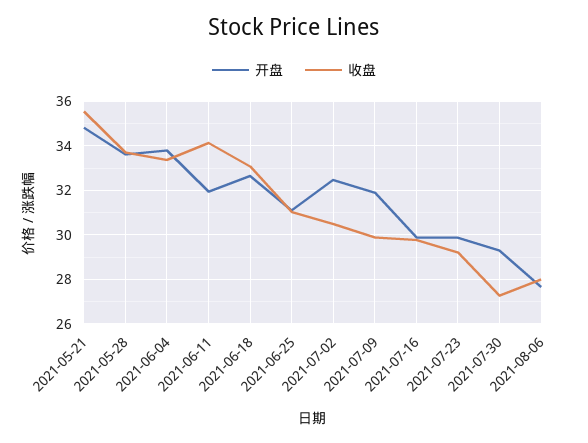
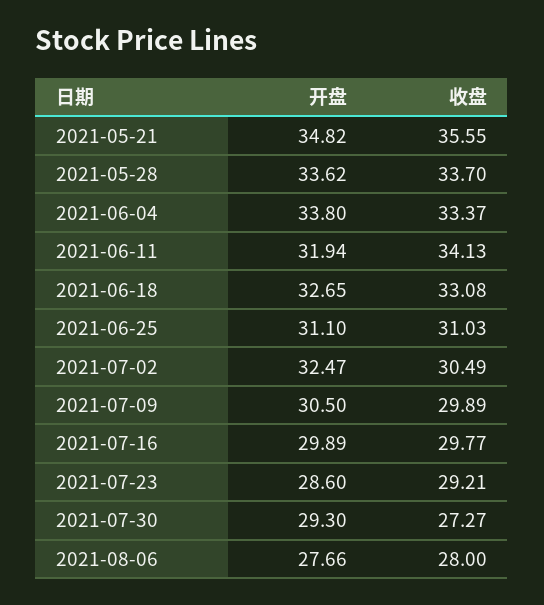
开盘, 2021-07-09: 32 -> 30.5
开盘, 2021-07-23: 30 -> 28.6

